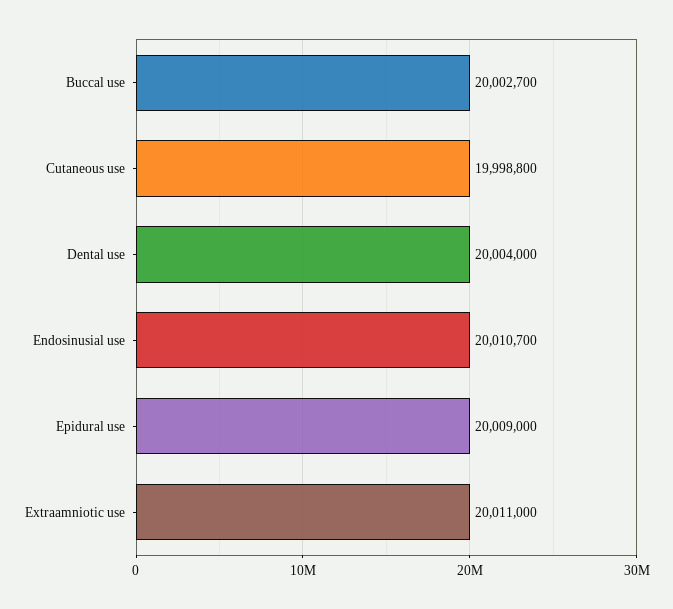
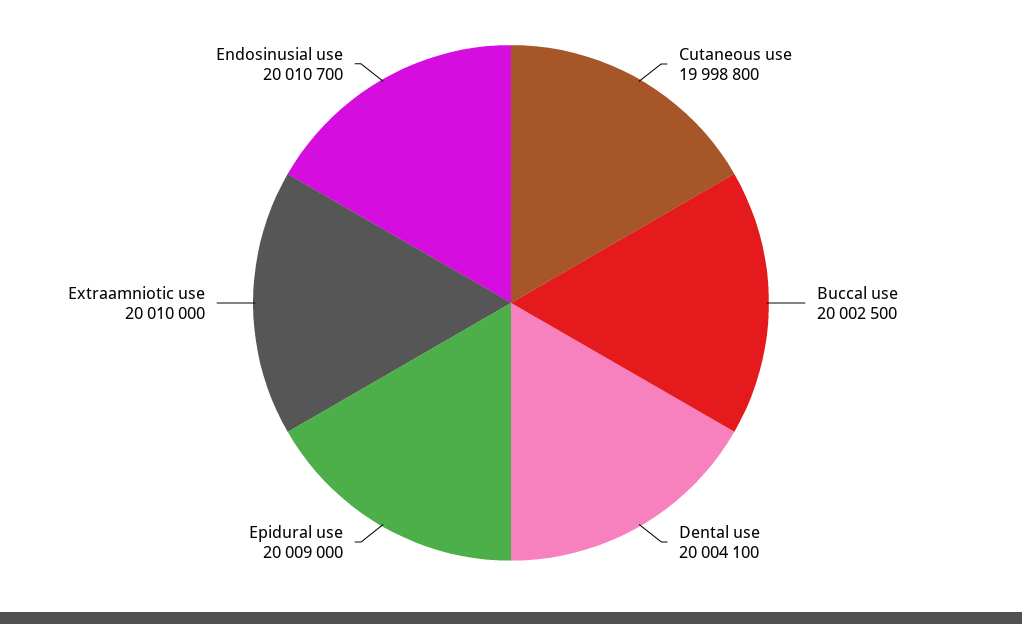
Buccal use: 20002700 -> 20002500
Dental use: 20004000 -> 20004100
Extraamniotic use: 20011000 -> 20010000

